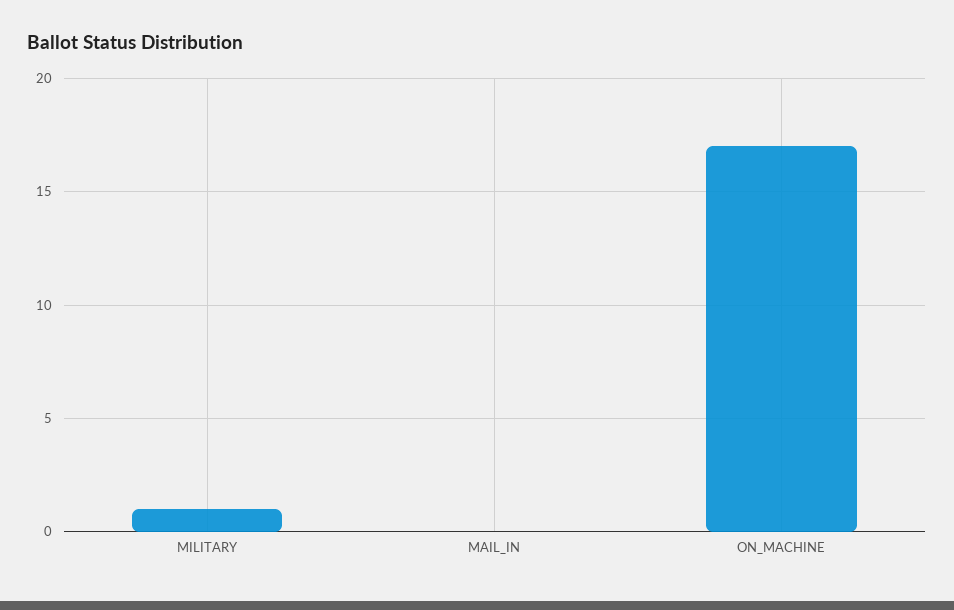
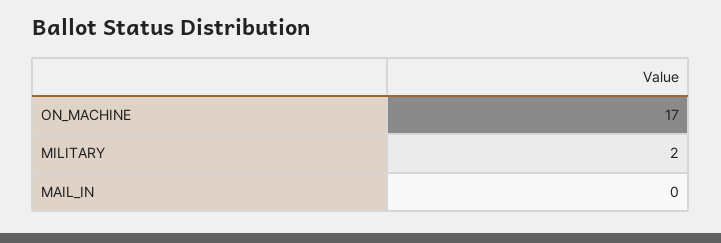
MILITARY: 1 -> 2

